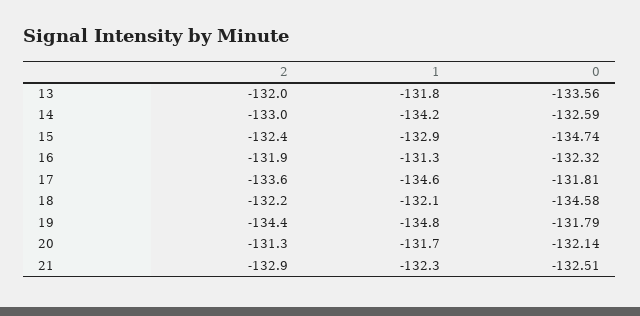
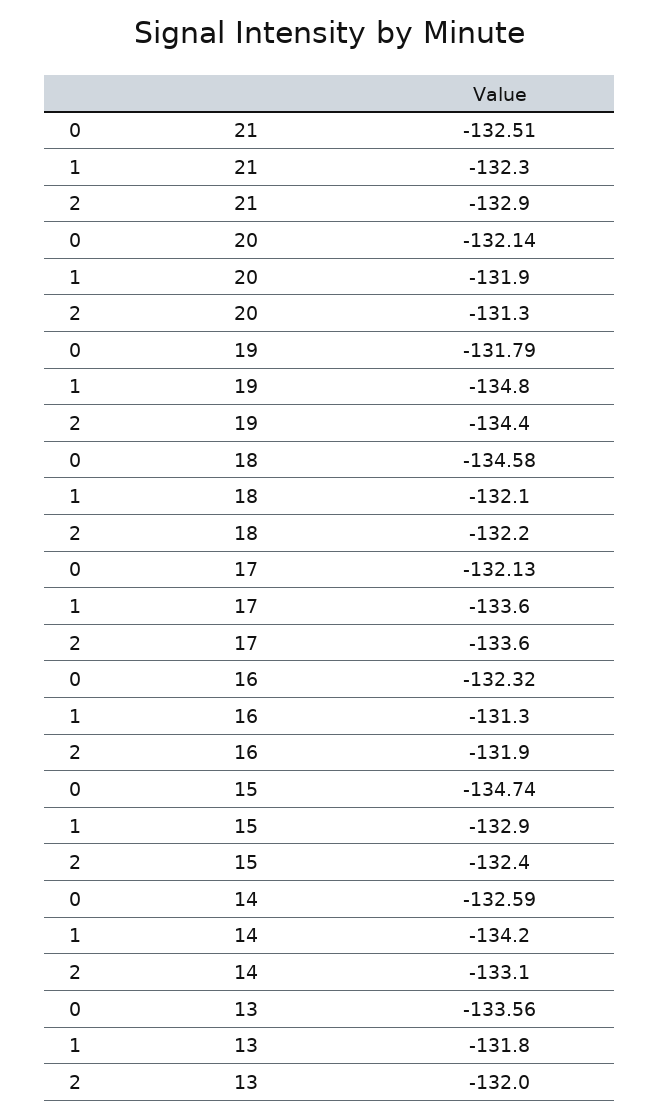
2, 14: -133 -> -133.1
1, 17: -134.6 -> -133.6
0, 17: -131.81 -> -132.13
1, 20: -131.7 -> -131.9

